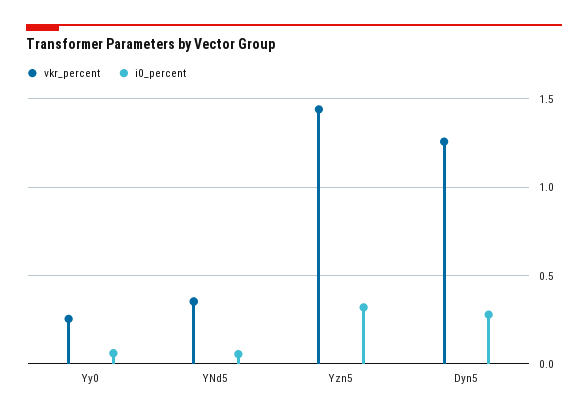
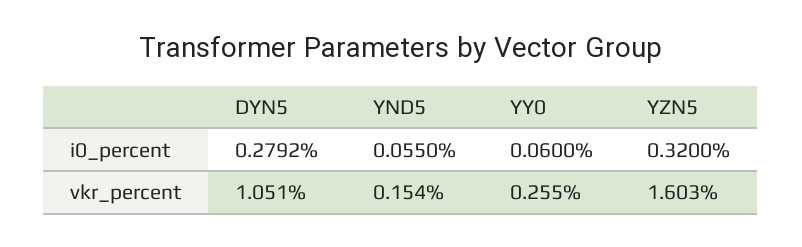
vkr_percent, YNd5: 0.35 -> 0.154
vkr_percent, Yzn5: 1.45 -> 1.603
vkr_percent, Dyn5: 1.25 -> 1.051

